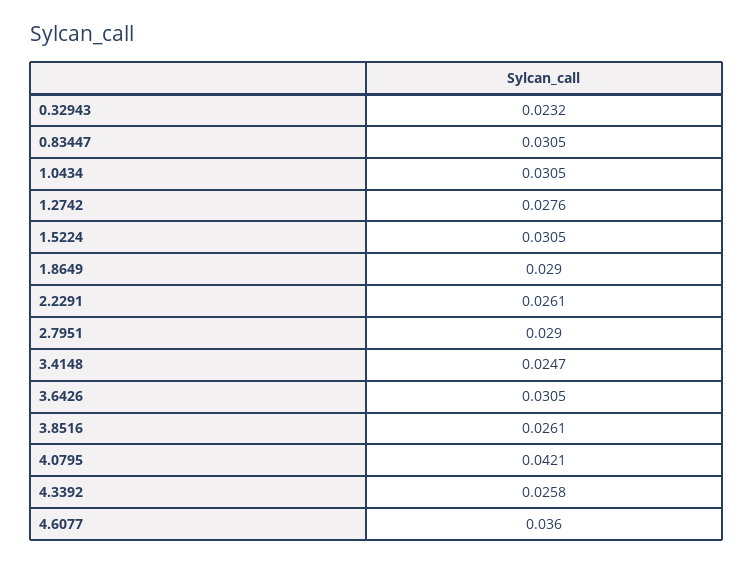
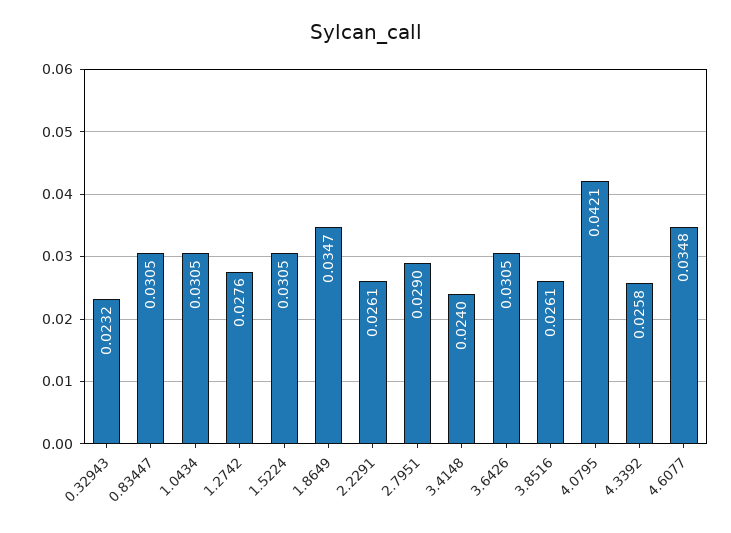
1.8649: 0.029 -> 0.0347
3.4148: 0.0247 -> 0.024
4.6077: 0.036 -> 0.0348

